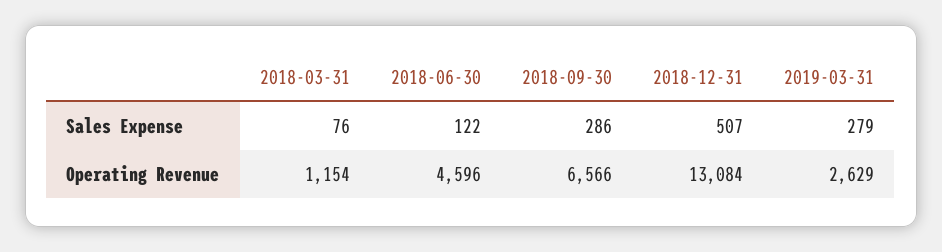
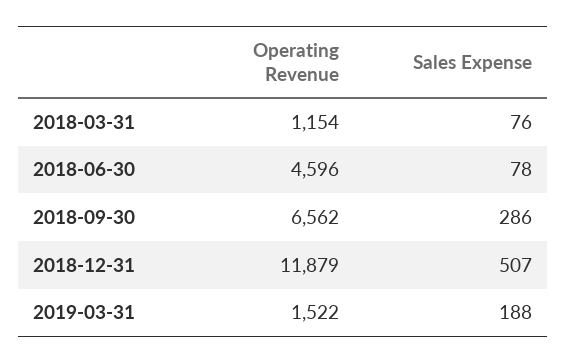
2018-06-30, Sales Expense: 122 -> 78
2019-03-31, Sales Expense: 279 -> 188
2018-09-30, Operating Revenue: 6566 -> 6562
2018-12-31, Operating Revenue: 13084 -> 11879
2019-03-31, Operating Revenue: 2629 -> 1522

